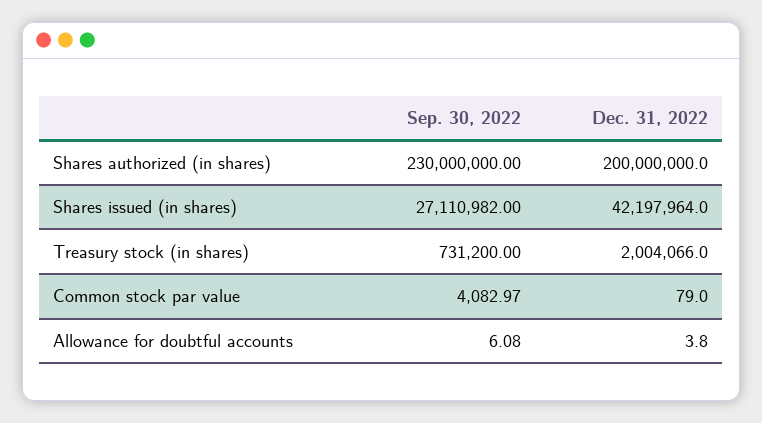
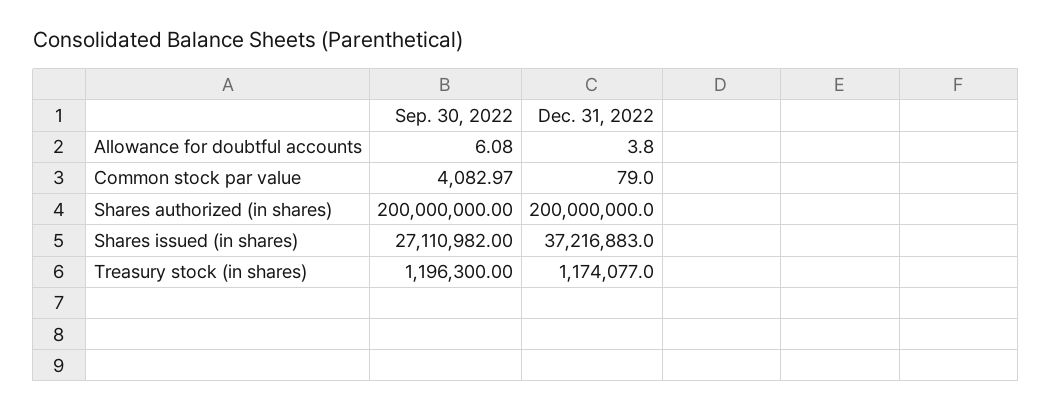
Sep. 30, 2022, Shares authorized (in shares): 230000000 -> 200000000
Dec. 31, 2022, Shares issued (in shares): 42197964 -> 37216883
Sep. 30, 2022, Treasury stock (in shares): 731200 -> 1196300
Dec. 31, 2022, Treasury stock (in shares): 2004066 -> 1174077

